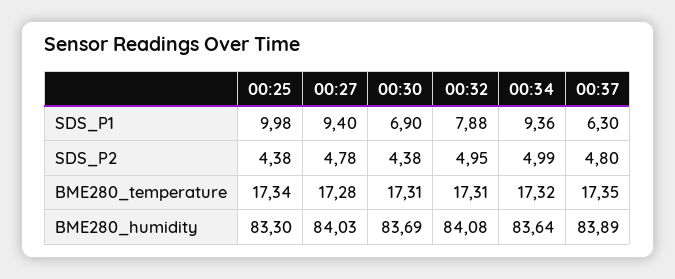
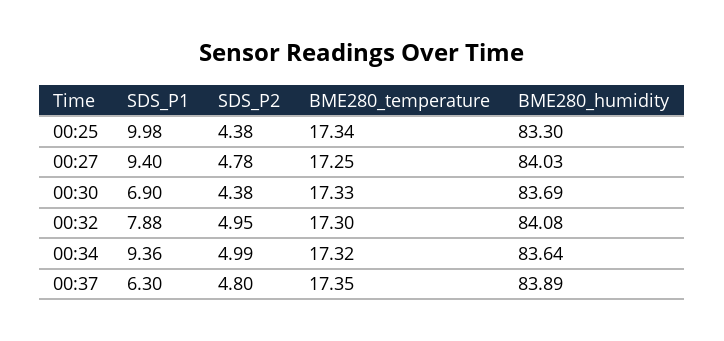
00:27, BME280_temperature: 17.28 -> 17.25
00:30, BME280_temperature: 17.31 -> 17.33
00:32, BME280_temperature: 17.31 -> 17.3

